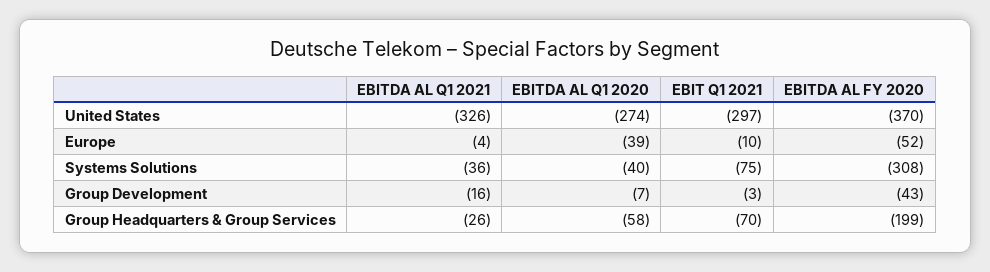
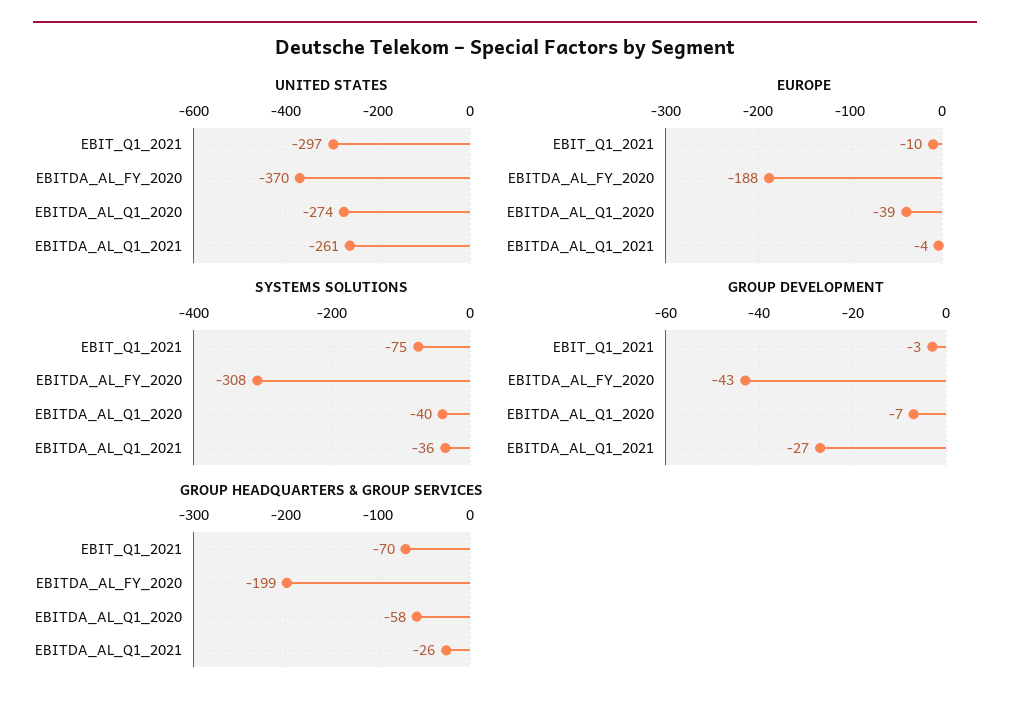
United States, EBITDA AL Q1 2021: -326 -> -261
Europe, EBITDA AL FY 2020: -52 -> -188
Group Development, EBITDA AL Q1 2021: -16 -> -27

